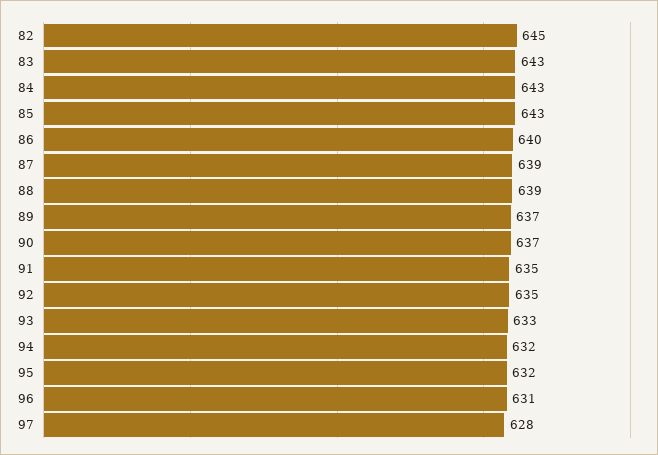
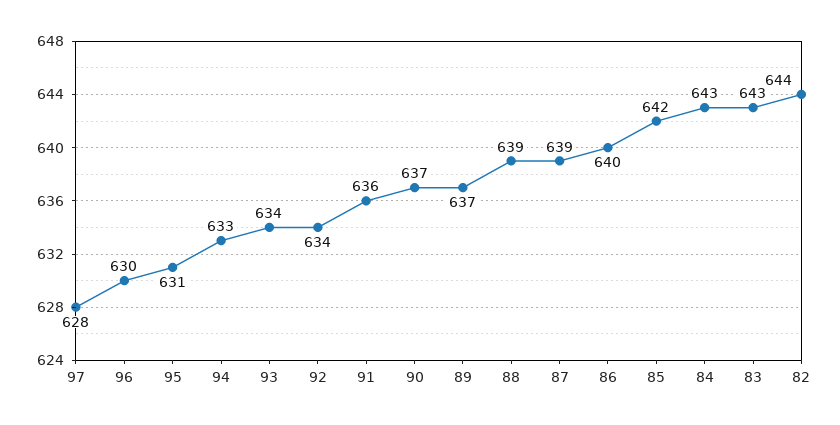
82: 645 -> 644
85: 643 -> 642
91: 635 -> 636
92: 635 -> 634
93: 633 -> 634
94: 632 -> 633
95: 632 -> 631
96: 631 -> 630

